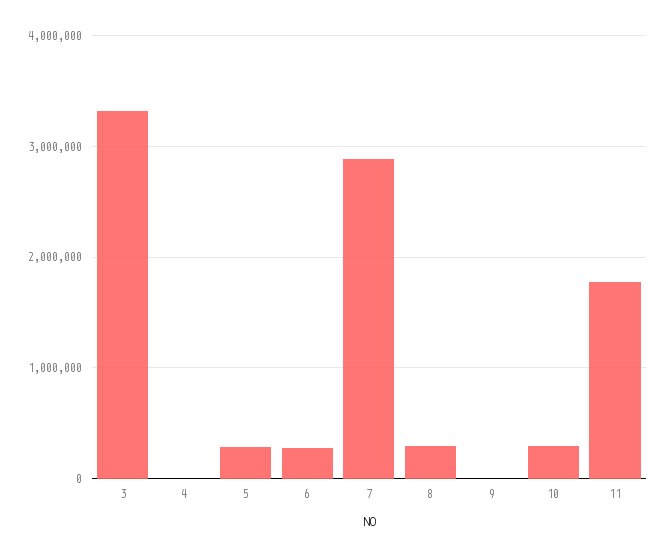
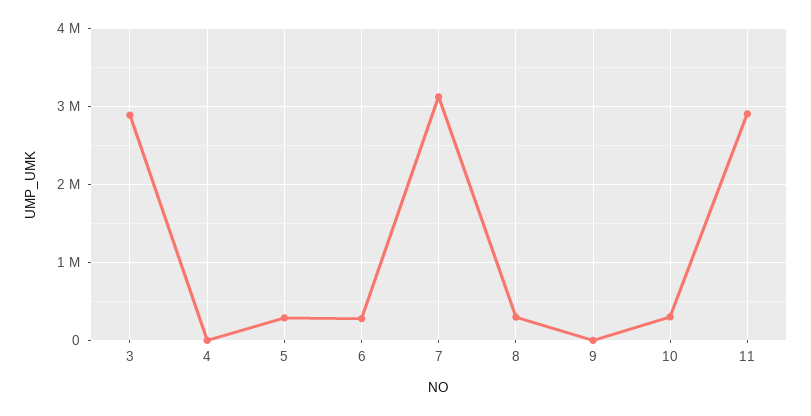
3: 3300000 -> 2900000
7: 2900000 -> 3100000
11: 1800000 -> 2900000

